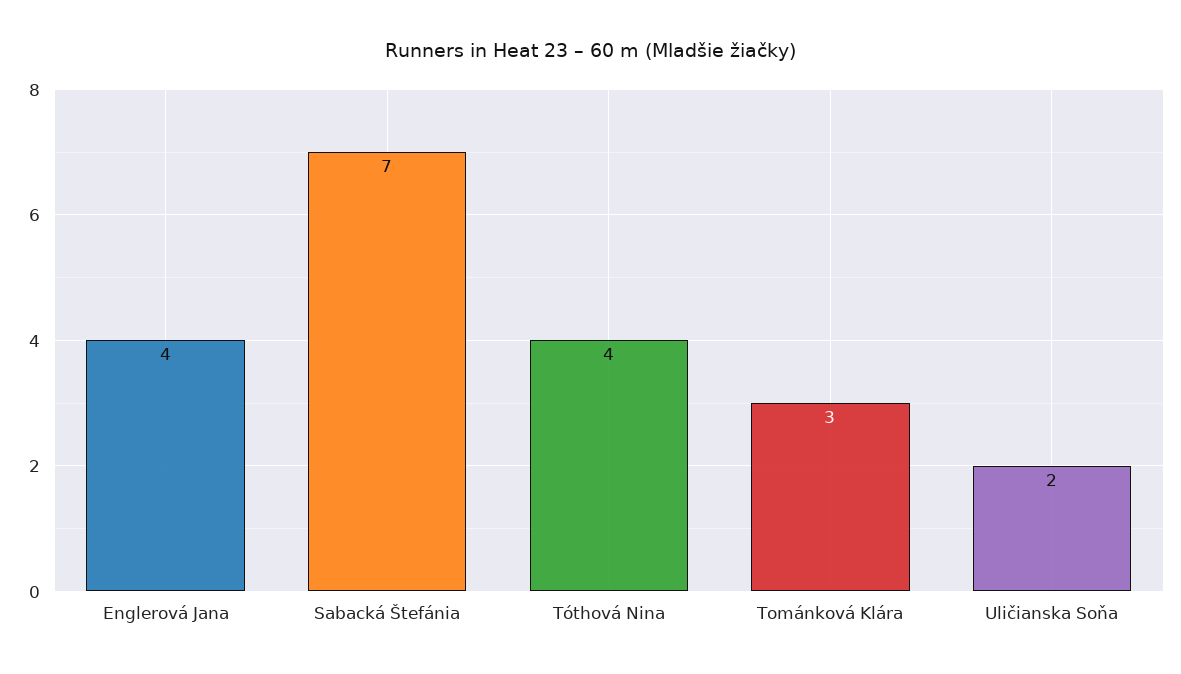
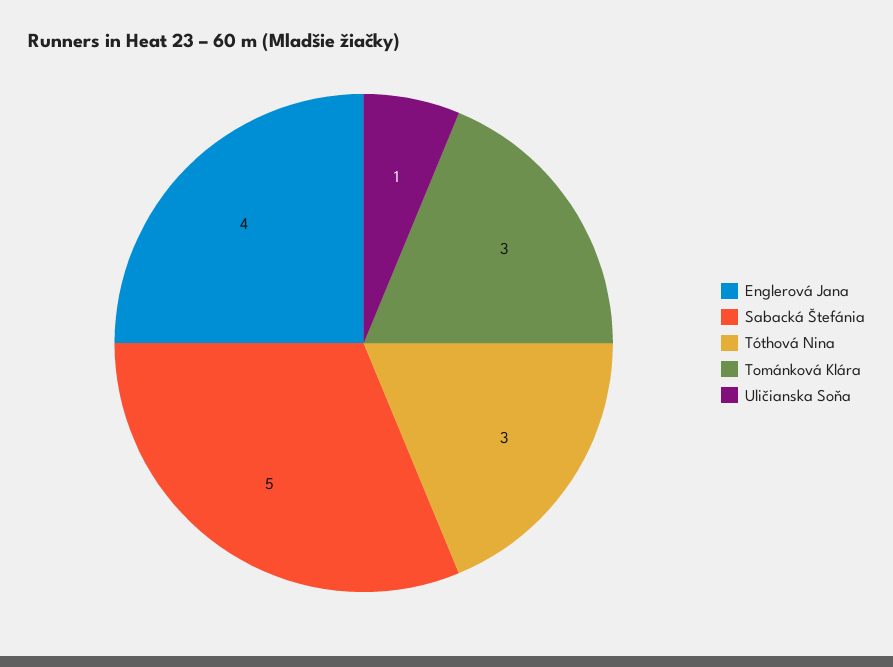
Sabacká Štefánia: 7 -> 5
Tóthová Nina: 4 -> 3
Uličianska Soňa: 2 -> 1

